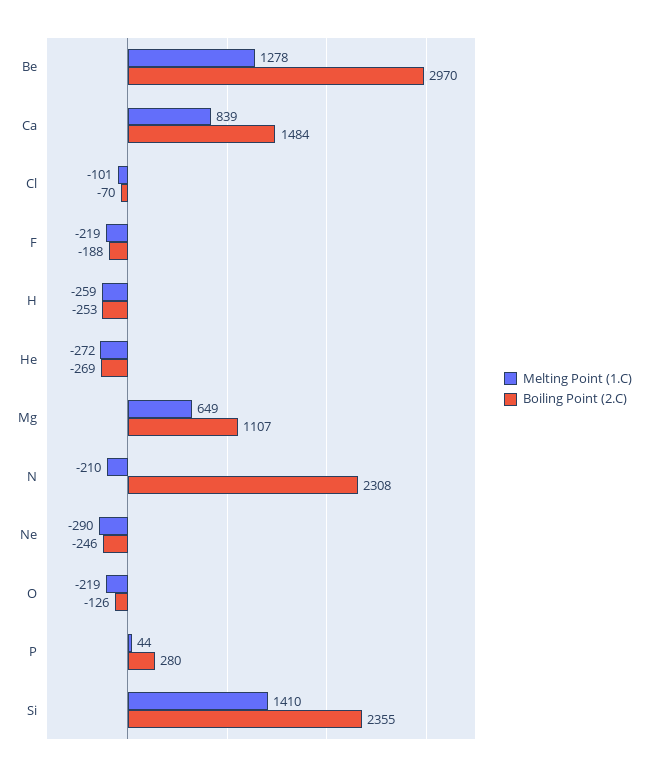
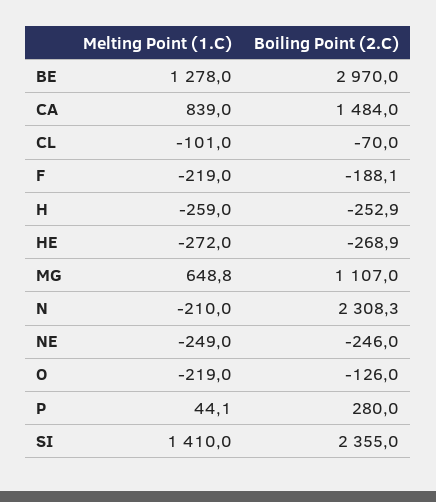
Melting Point (1.C), Ne: -290 -> -249

